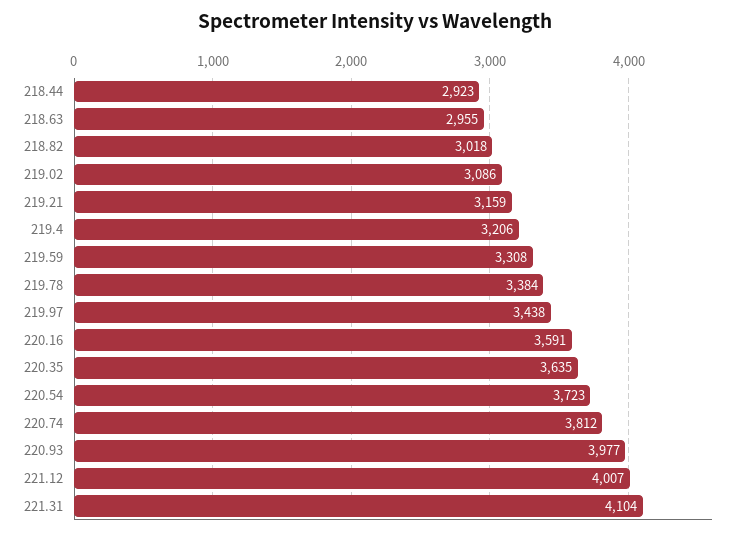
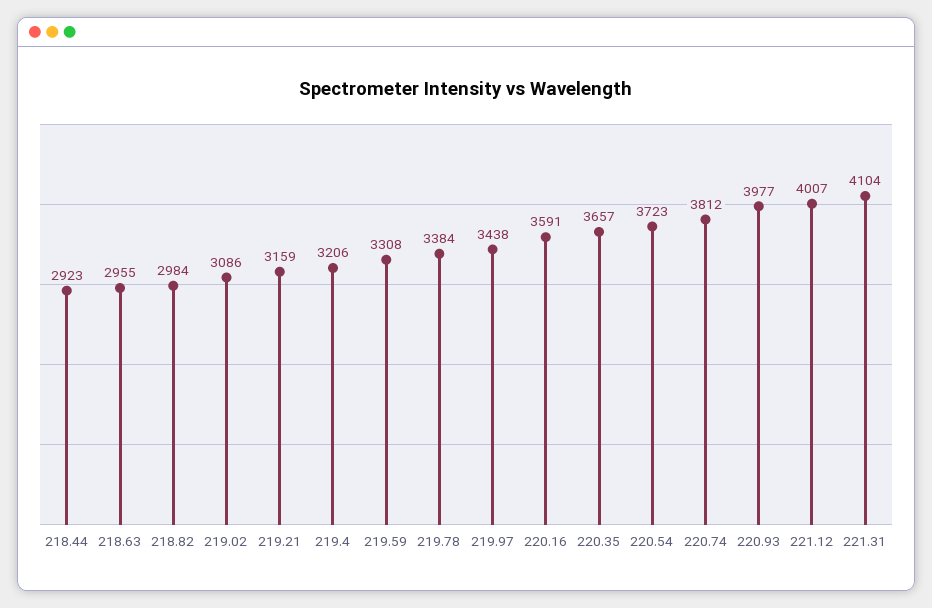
218.82: 3018 -> 2984
220.35: 3635 -> 3657

